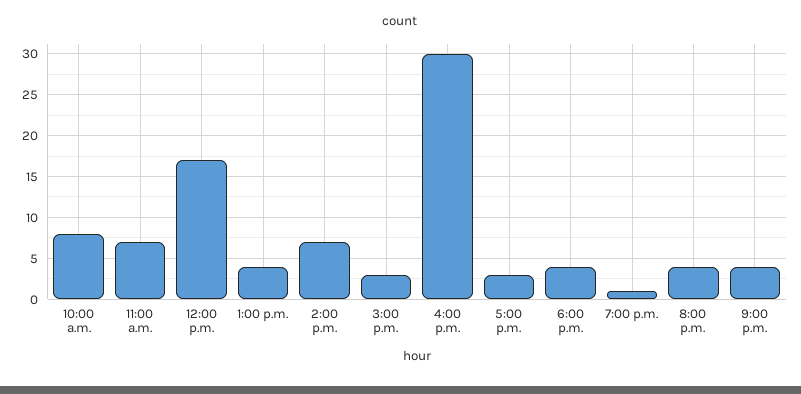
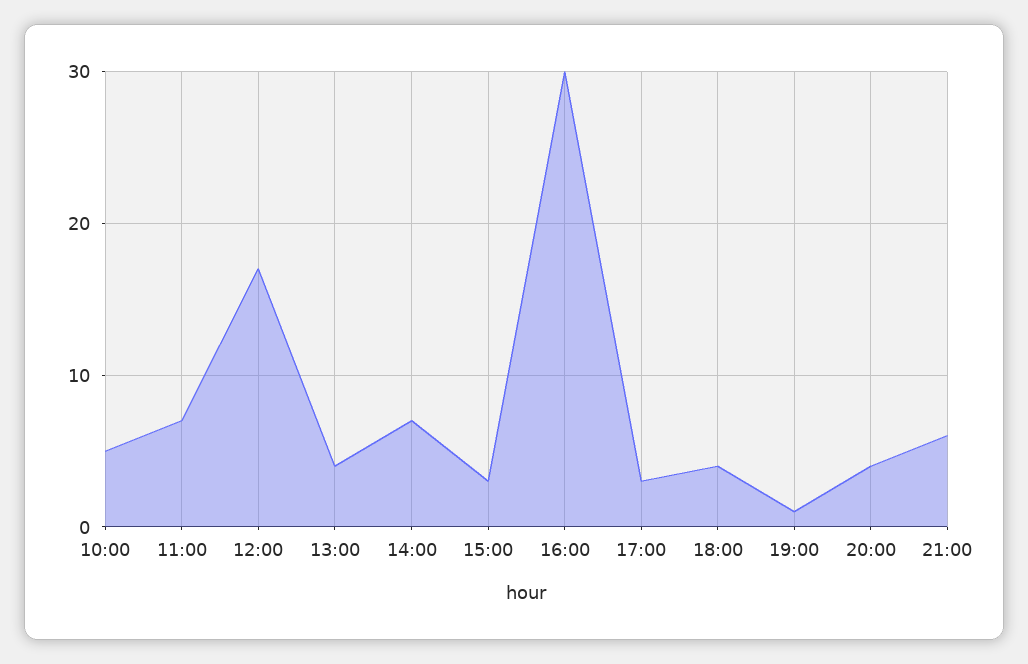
10:00 a.m.: 8 -> 5
9:00 p.m.: 4 -> 6

